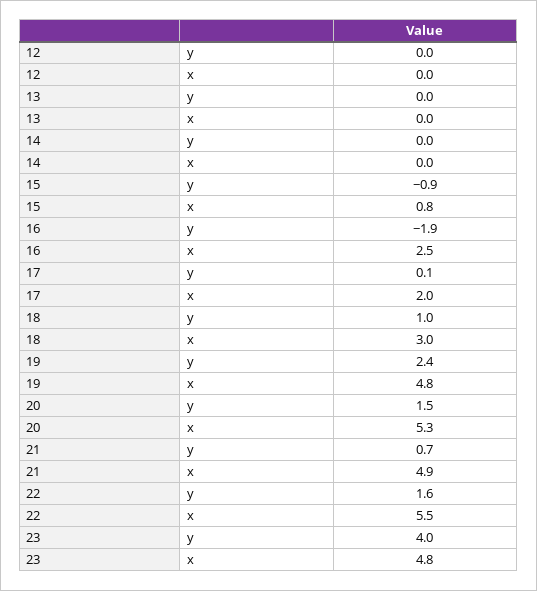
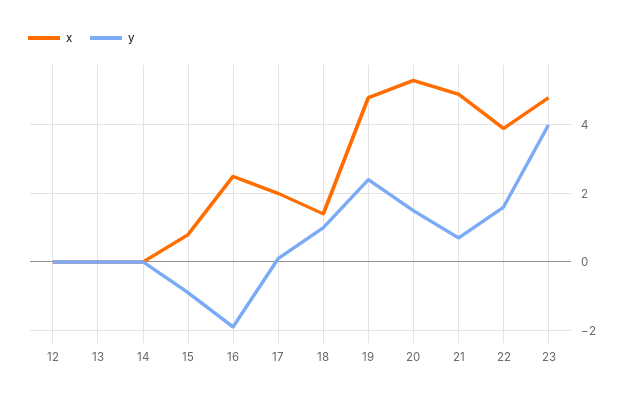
x, 18: 3 -> 1.5
x, 22: 5.5 -> 4

